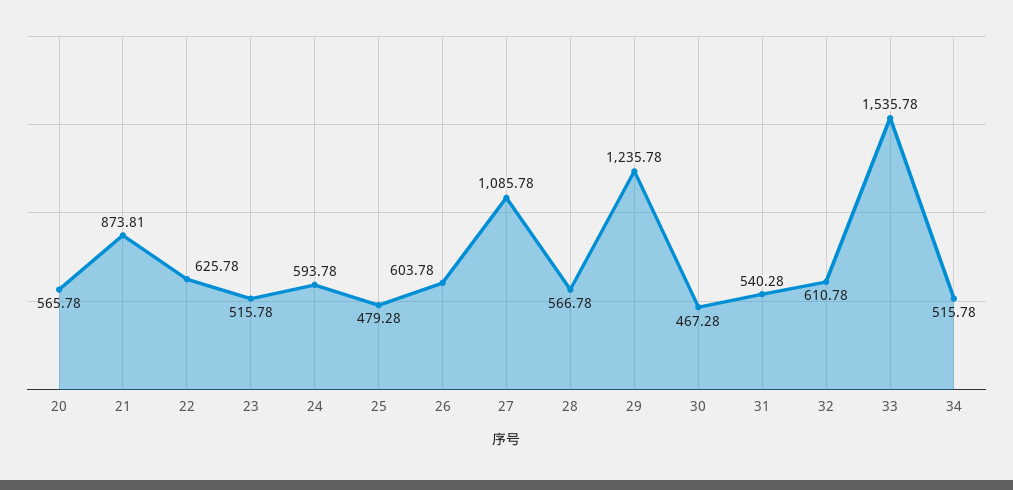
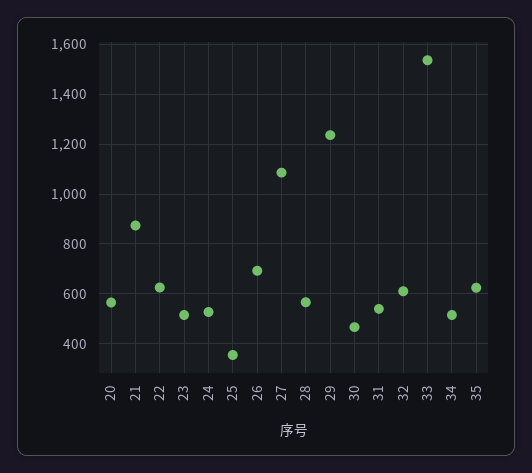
24: 593.78 -> 525
25: 479.28 -> 350
26: 603.78 -> 700
35: none -> 625

